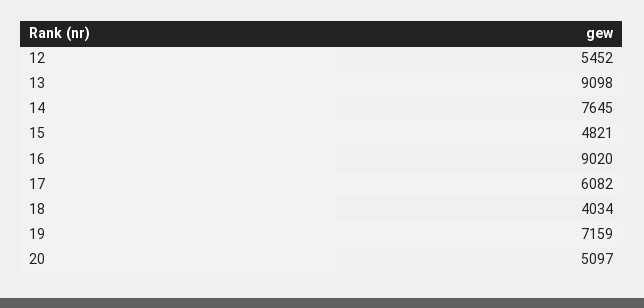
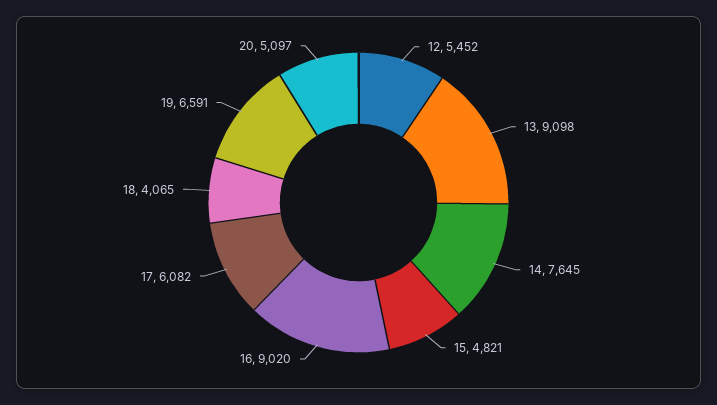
18: 4034 -> 4065
19: 7159 -> 6591

